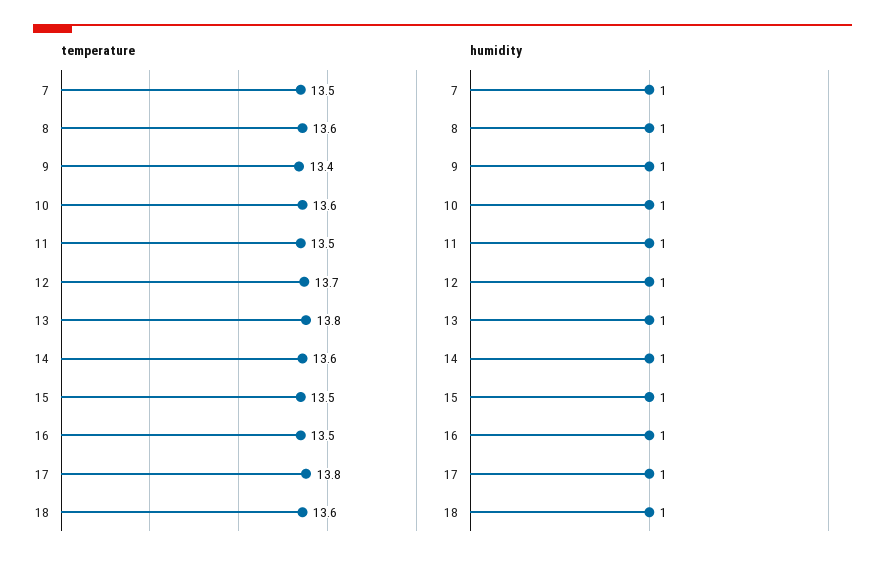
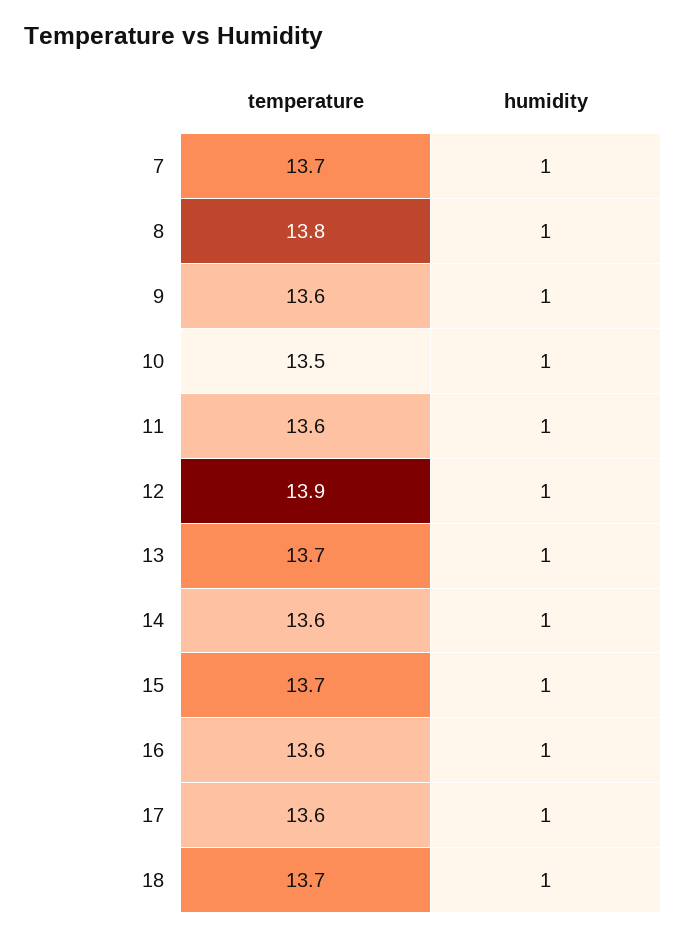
temperature, 7: 13.5 -> 13.7
temperature, 8: 13.6 -> 13.8
temperature, 9: 13.4 -> 13.6
temperature, 10: 13.6 -> 13.5
temperature, 11: 13.5 -> 13.6
temperature, 12: 13.7 -> 13.9
temperature, 13: 13.8 -> 13.7
temperature, 15: 13.5 -> 13.7
temperature, 16: 13.5 -> 13.6
temperature, 17: 13.8 -> 13.6
temperature, 18: 13.6 -> 13.7

